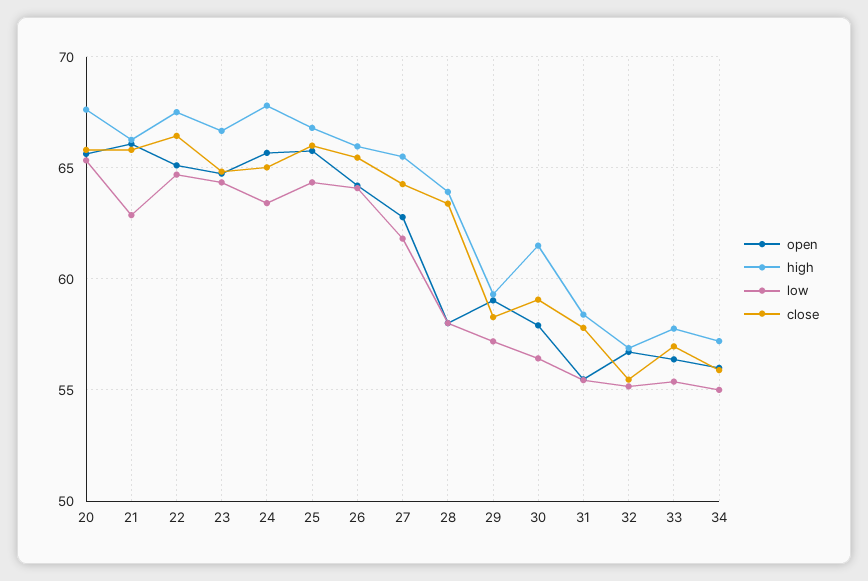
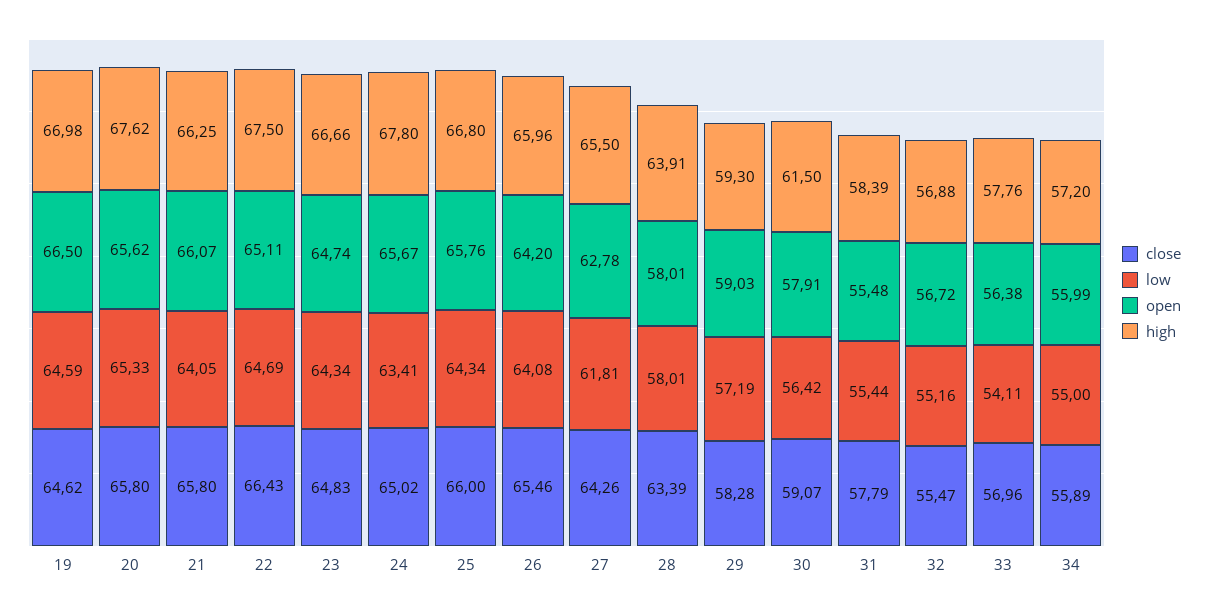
low, 21: 63 -> 64.05
low, 33: 55.5 -> 54.11
close, 19: none -> 64.62
low, 19: none -> 64.59
open, 19: none -> 66.5
high, 19: none -> 66.98

